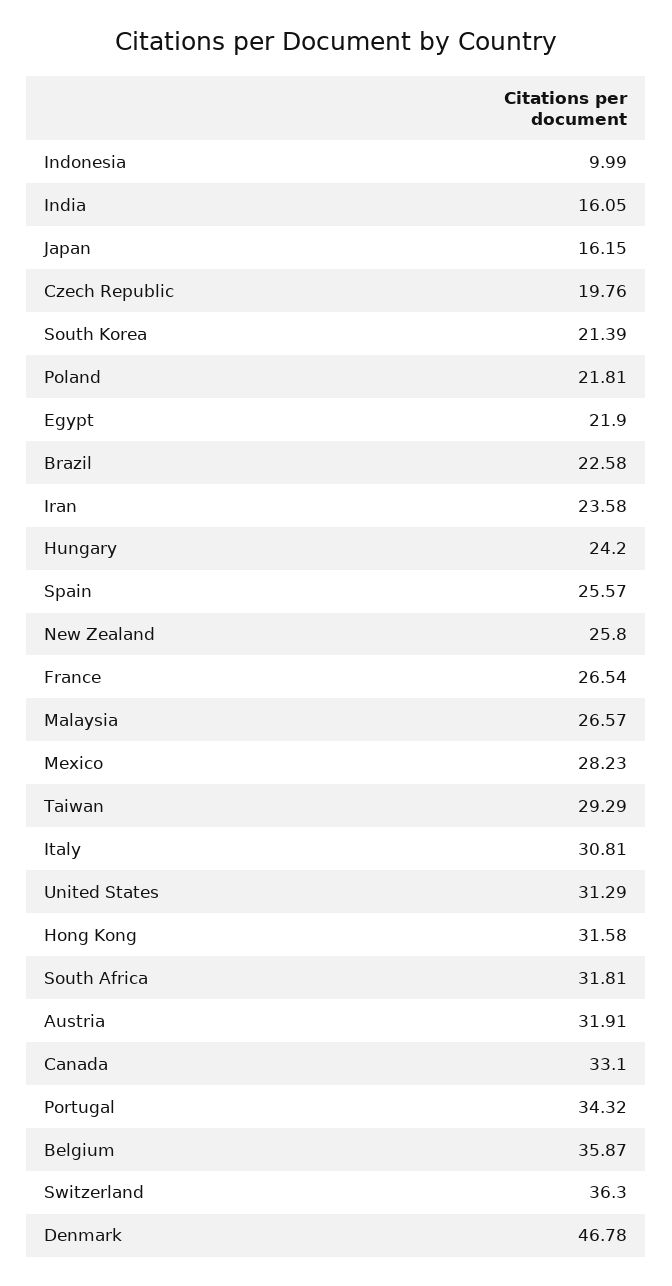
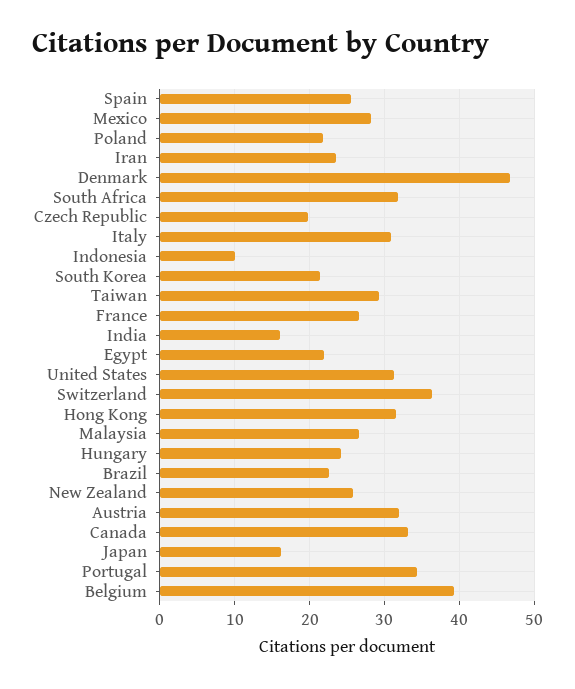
Belgium: 35.87 -> 39

